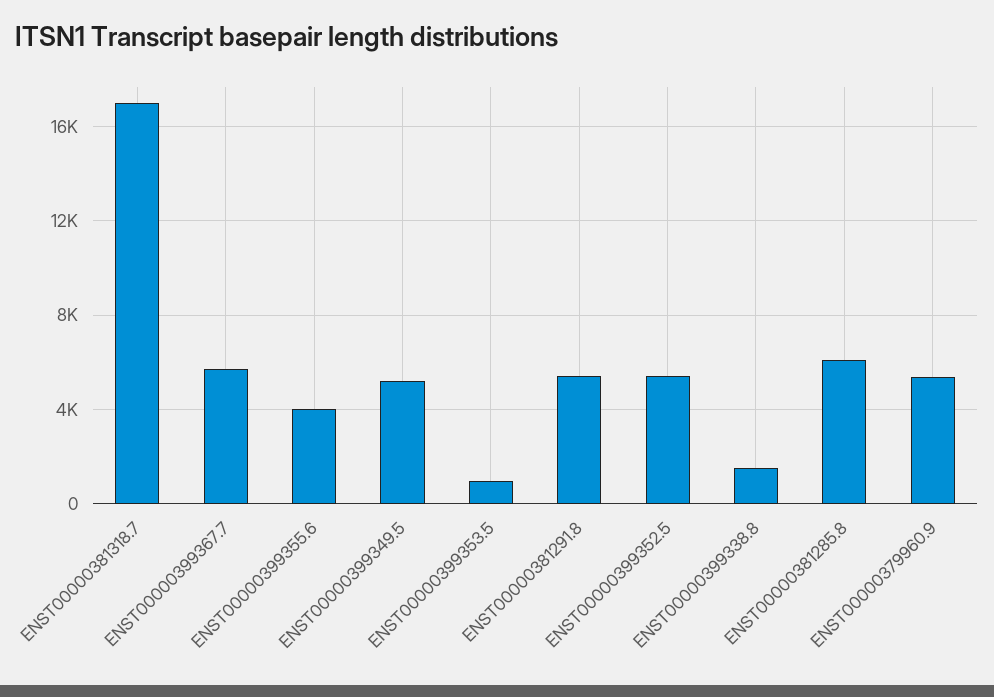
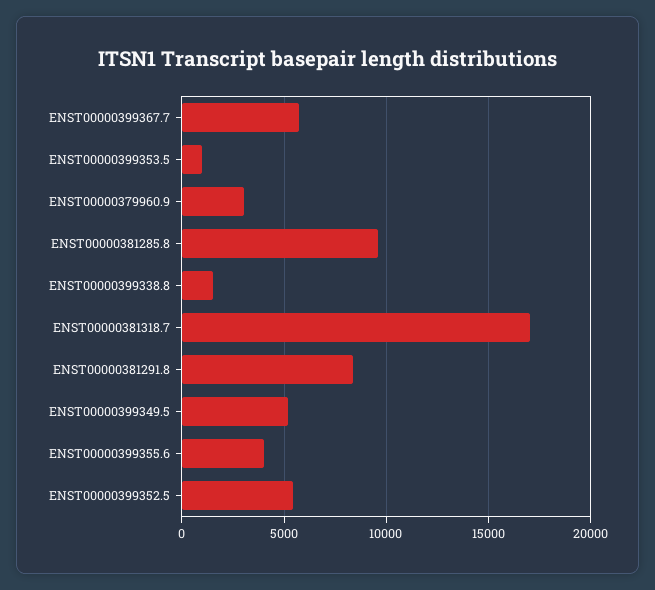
ENST00000381291.8: 5500 -> 8500
ENST00000381285.8: 6000 -> 9500
ENST00000379960.9: 5500 -> 3000

